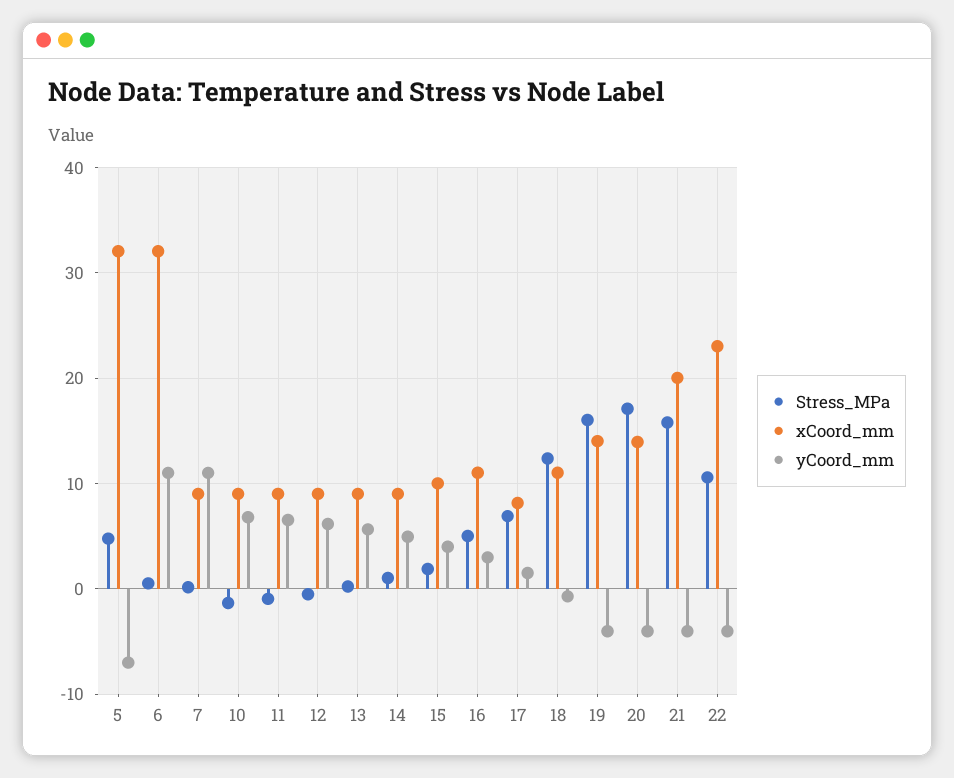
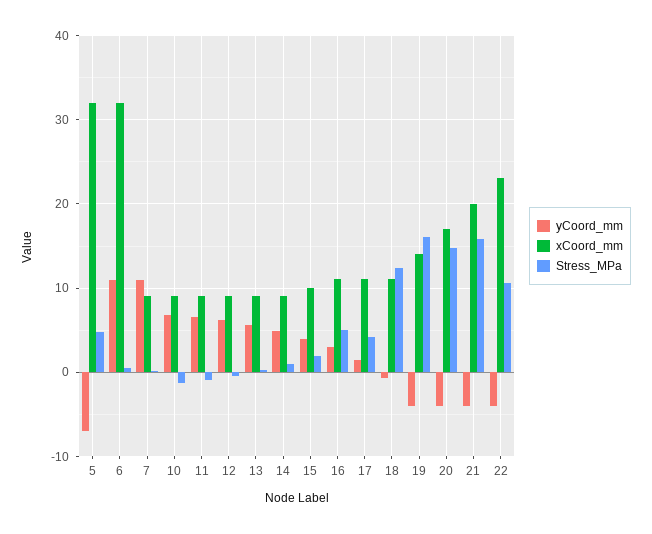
Stress_MPa, 17: 7 -> 4
xCoord_mm, 17: 8 -> 11
Stress_MPa, 20: 17 -> 15
xCoord_mm, 20: 14 -> 17

